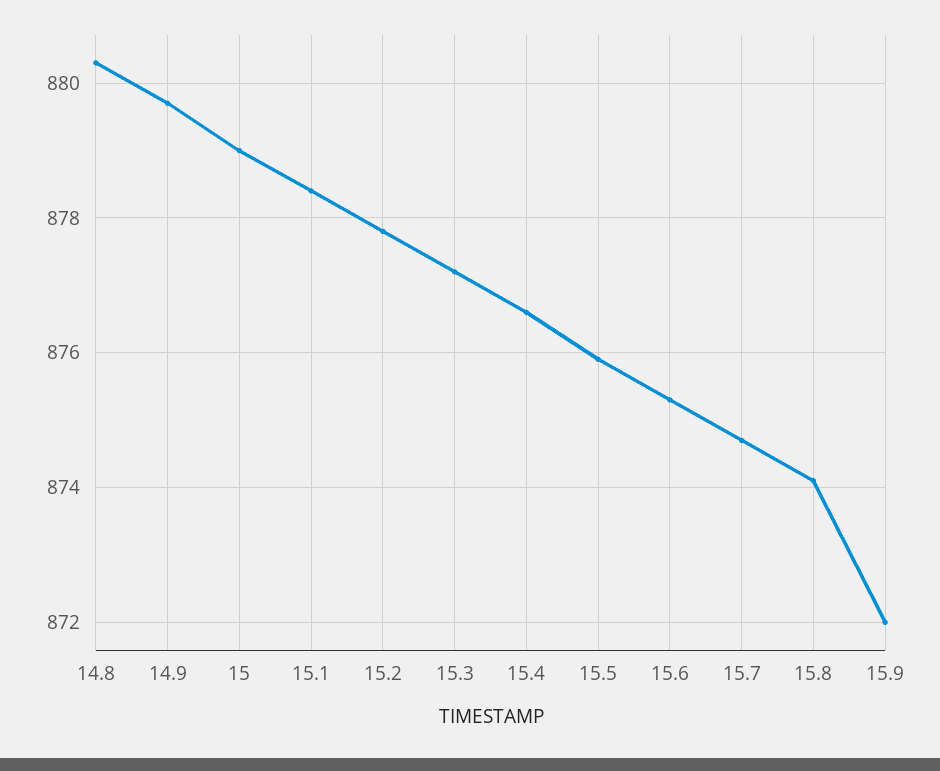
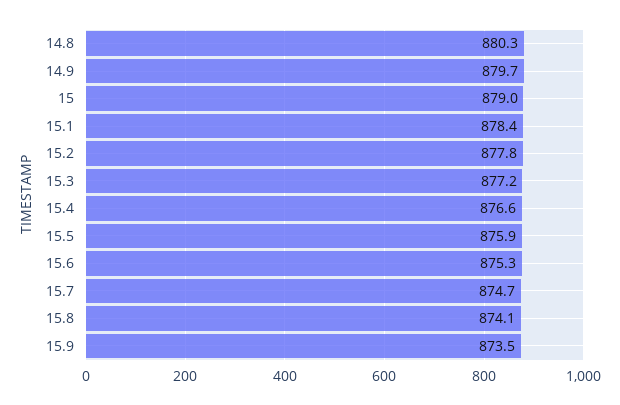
15.9: 872 -> 873.5

